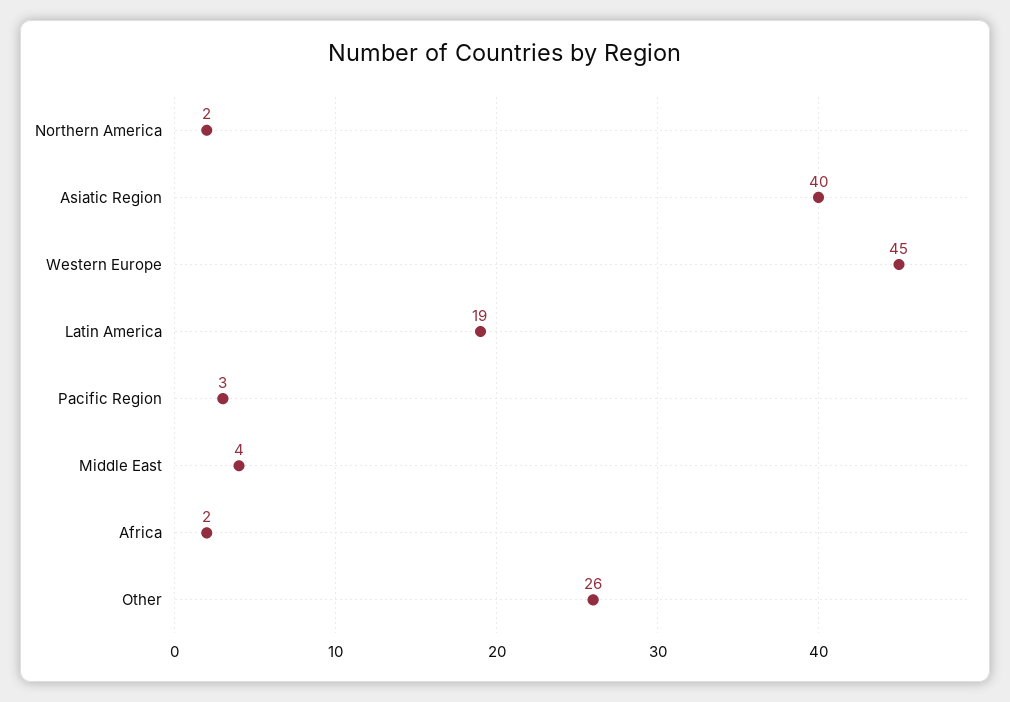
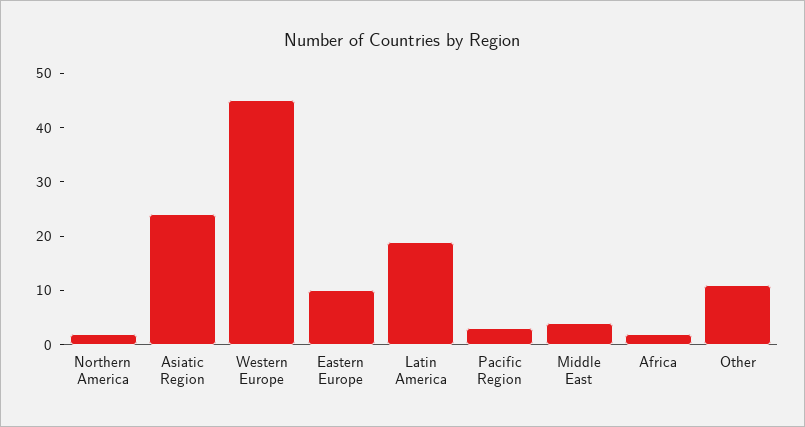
Asiatic Region: 40 -> 25
Other: 26 -> 10
Eastern Europe: none -> 10

